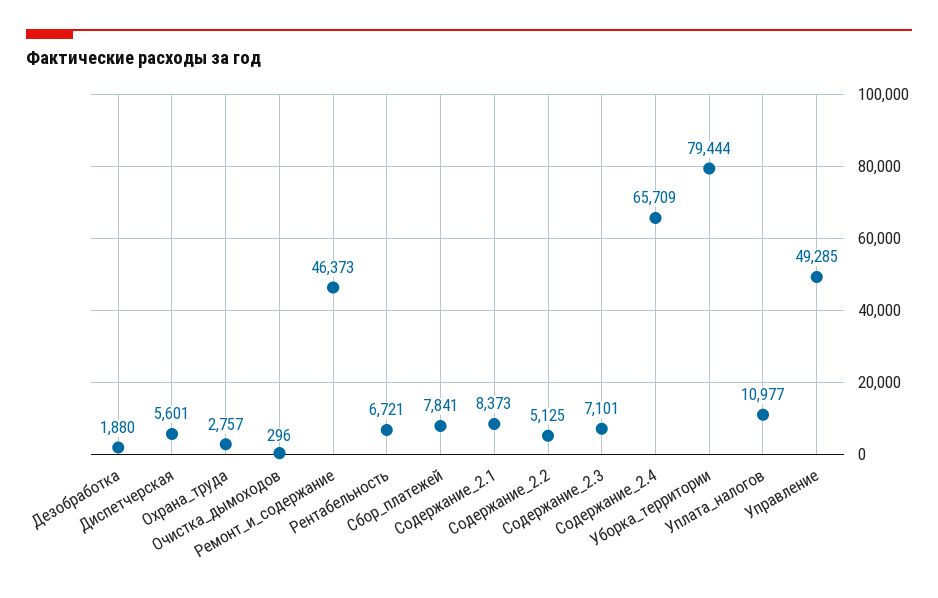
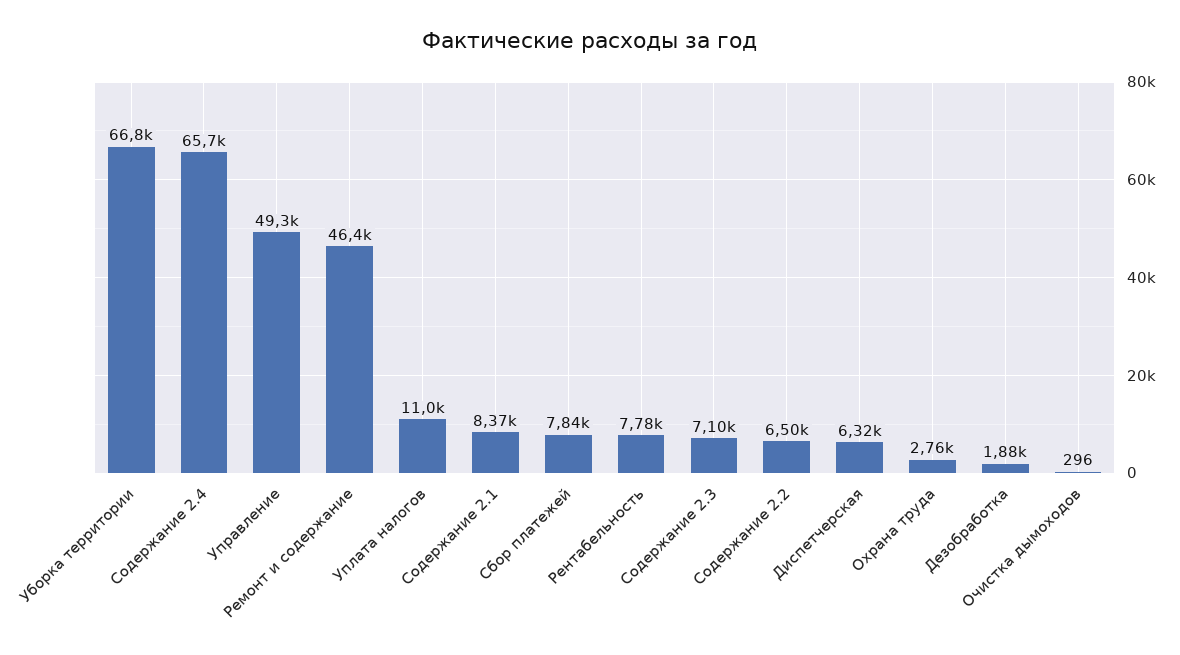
Диспетчерская: 5601 -> 6320
Рентабельность: 6721 -> 7780
Содержание_2.2: 5125 -> 6500
Уборка_территории: 79444 -> 66800

